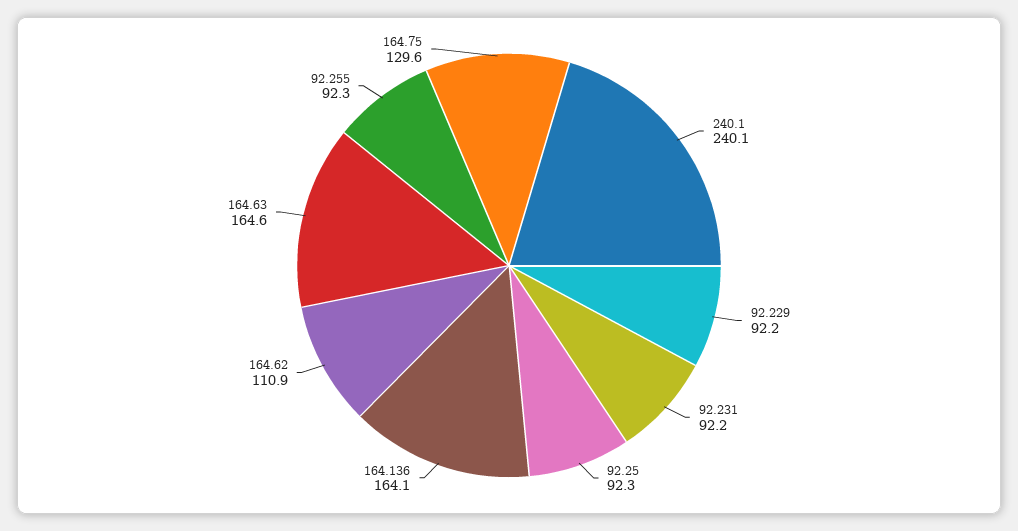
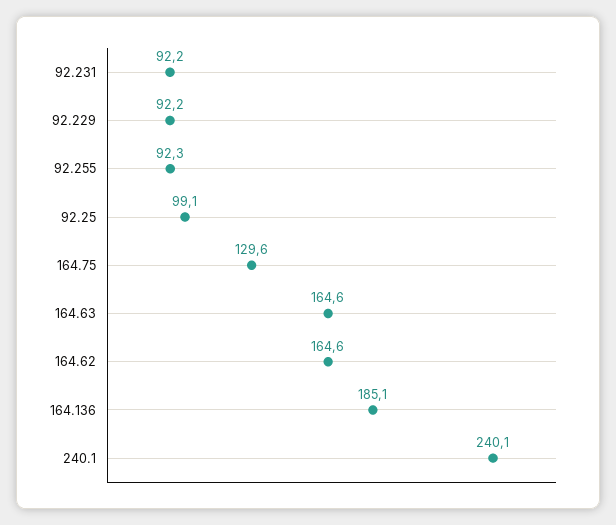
92.25: 92.3 -> 99.1
164.136: 164.1 -> 185.1
164.62: 110.9 -> 164.6

